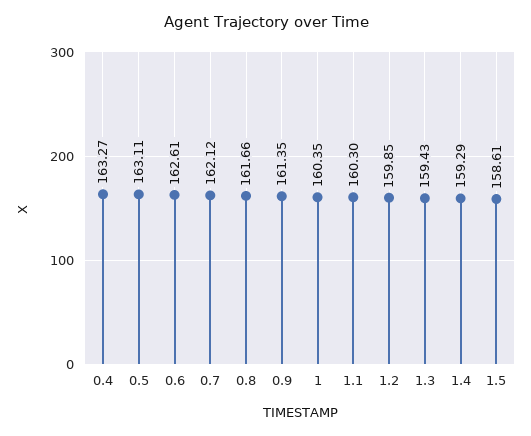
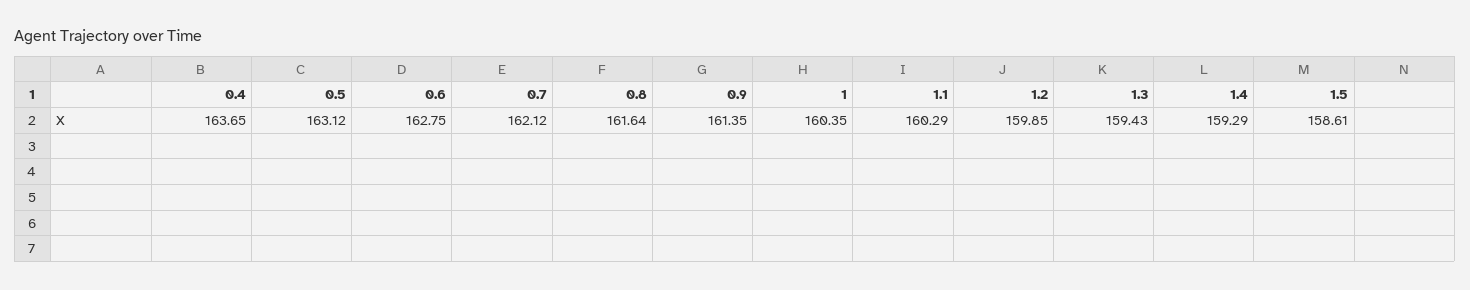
0.4: 163.27 -> 163.65
0.5: 163.11 -> 163.12
0.6: 162.61 -> 162.75
0.8: 161.66 -> 161.64
1.1: 160.3 -> 160.29

